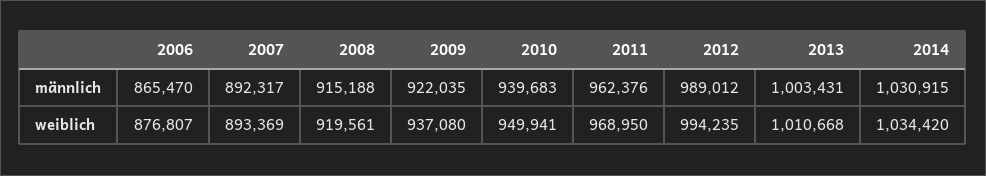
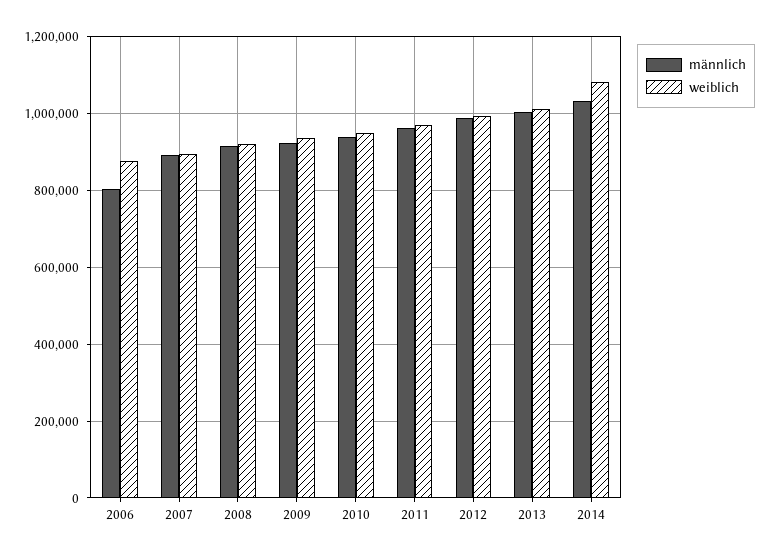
männlich, 2006: 865470 -> 800000
weiblich, 2014: 1034420 -> 1080000

